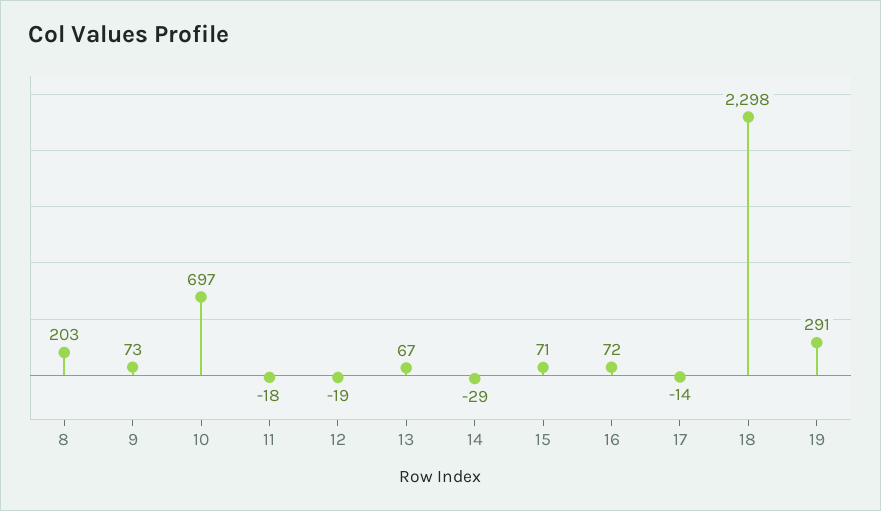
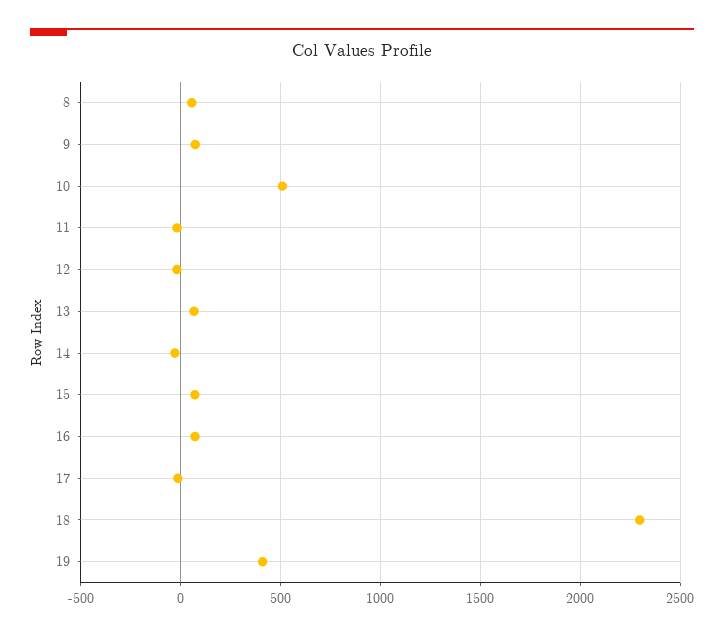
8: 203 -> 50
10: 697 -> 500
19: 291 -> 400

